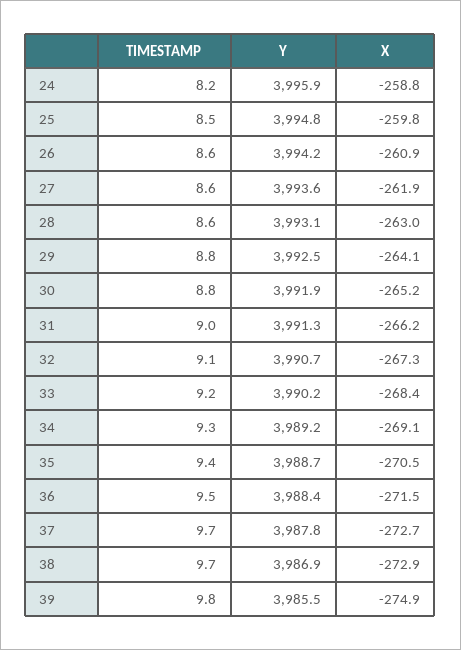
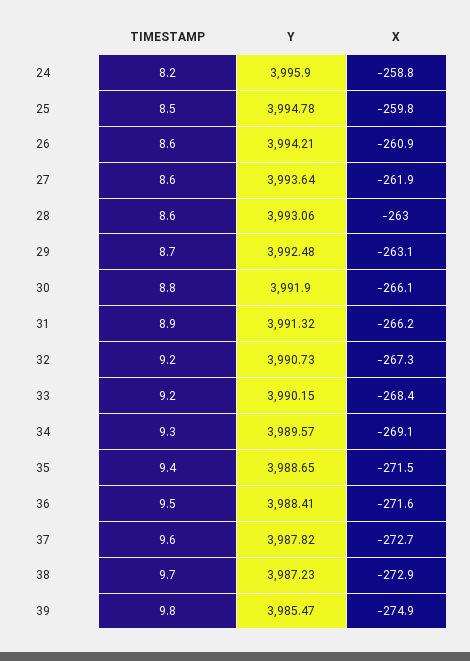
TIMESTAMP, 29: 8.8 -> 8.7
X, 29: -264.1 -> -263.1
X, 30: -265.2 -> -266.1
TIMESTAMP, 31: 9 -> 8.9
TIMESTAMP, 32: 9.1 -> 9.2
Y, 34: 3989.2 -> 3989.57
X, 35: -270.5 -> -271.5
X, 36: -271.5 -> -271.6
TIMESTAMP, 37: 9.7 -> 9.6
Y, 38: 3986.9 -> 3987.23

